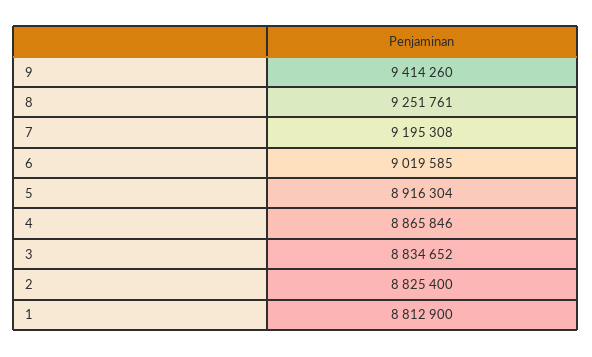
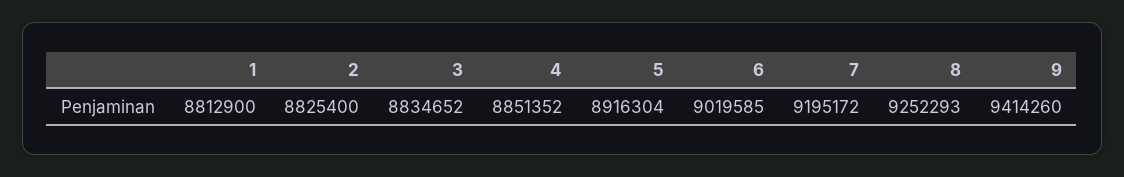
8: 9251761 -> 9252293
7: 9195308 -> 9195172
4: 8865846 -> 8851352

